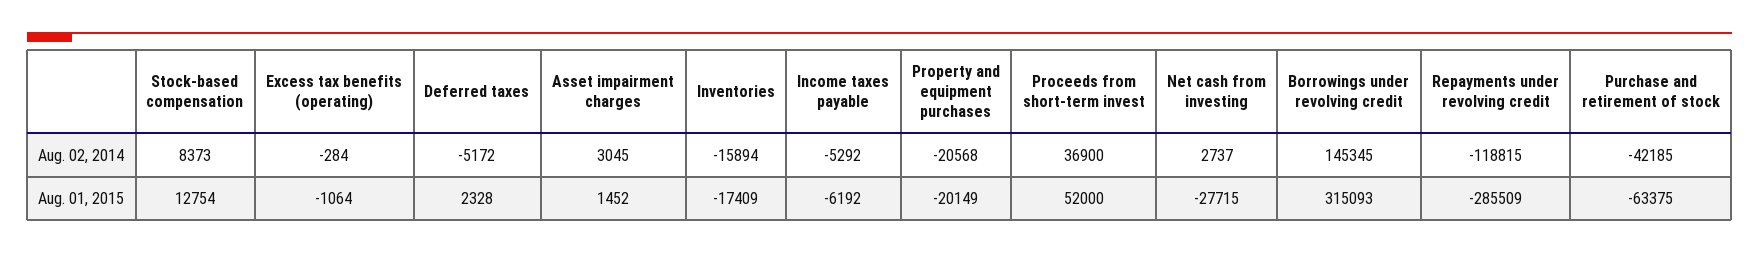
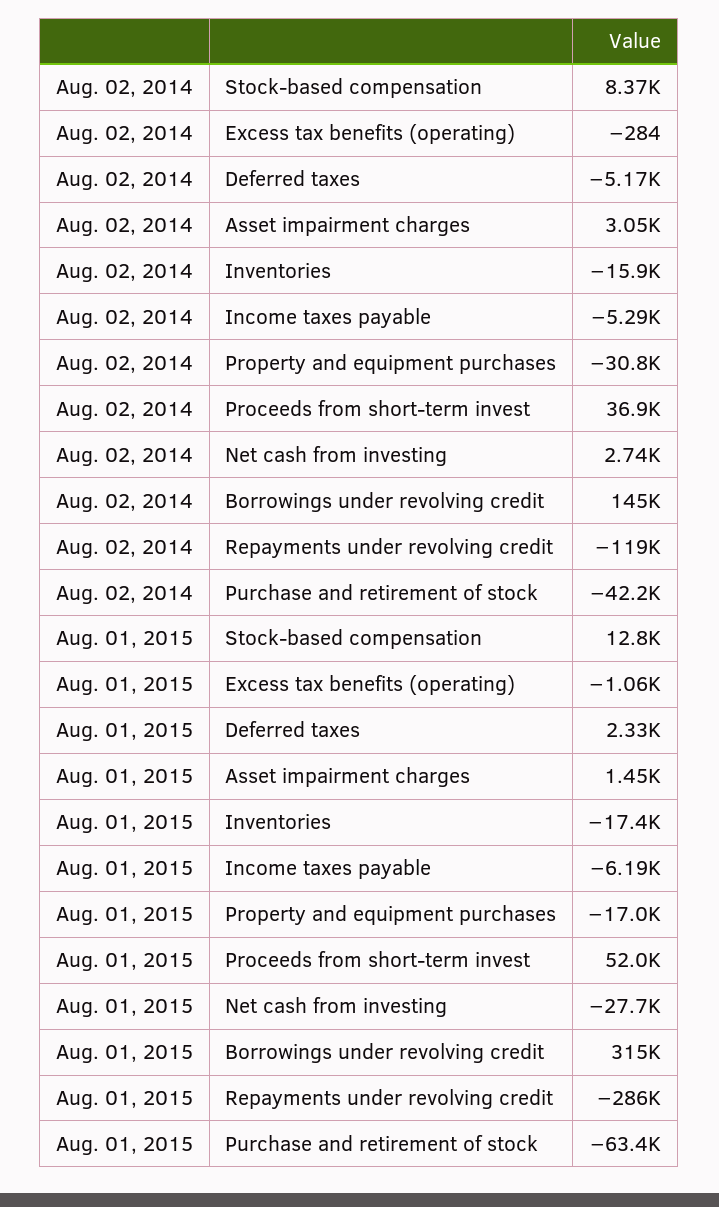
Property and equipment purchases, Aug. 02, 2014: -20568 -> -30800
Property and equipment purchases, Aug. 01, 2015: -20149 -> -17000

